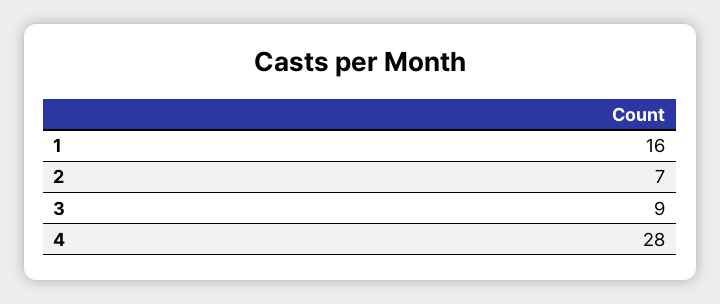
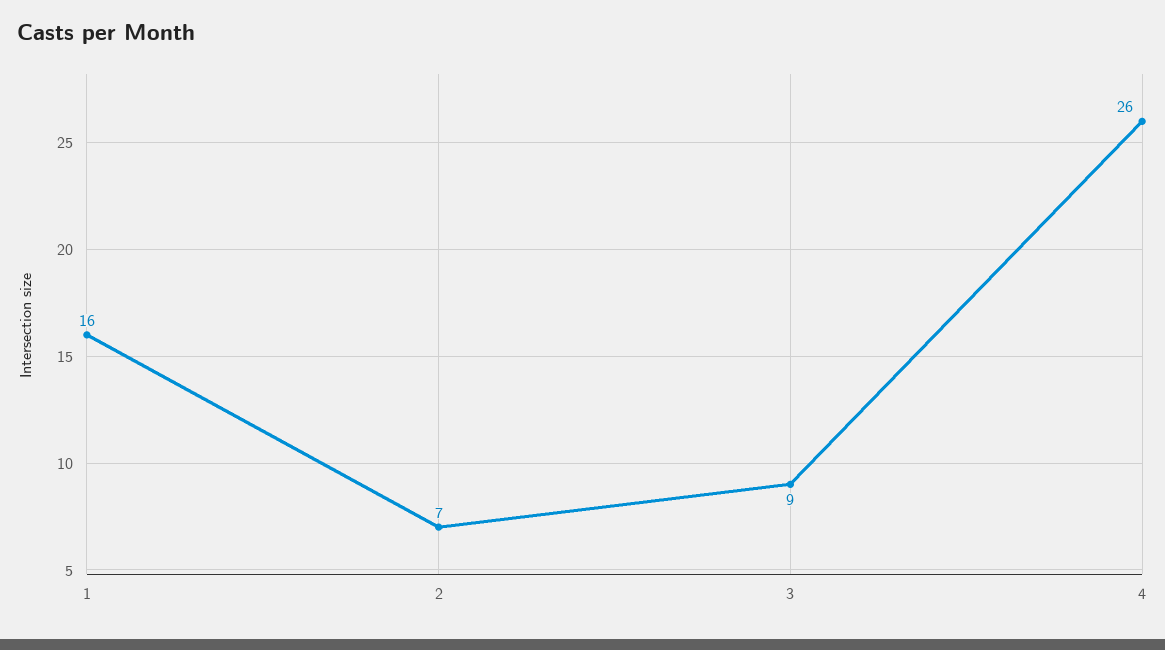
4: 28 -> 26

